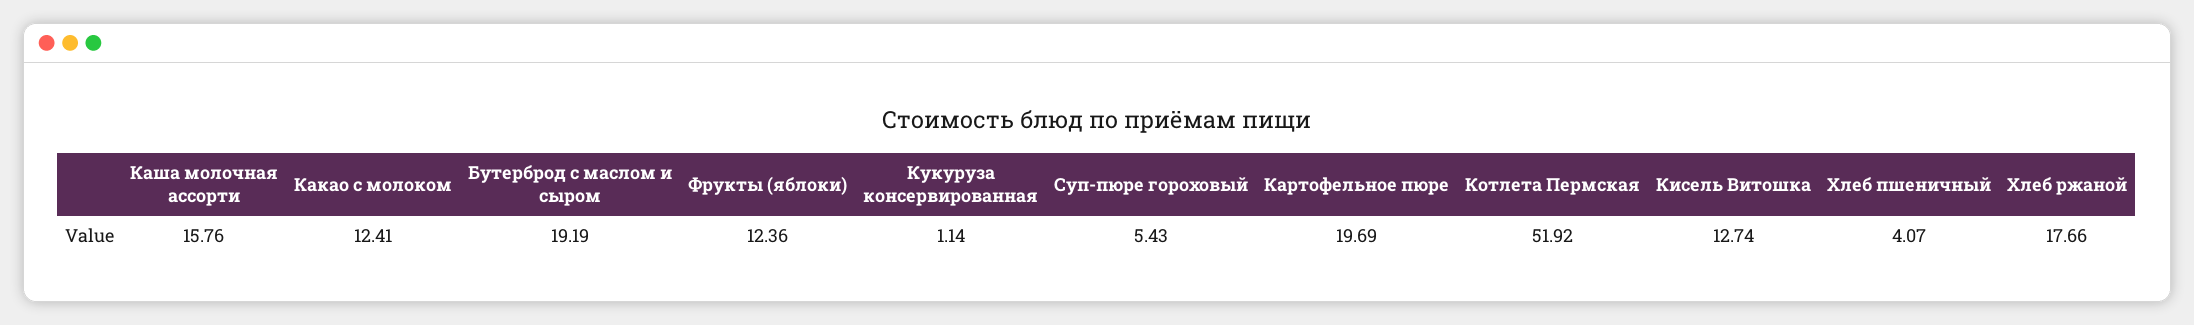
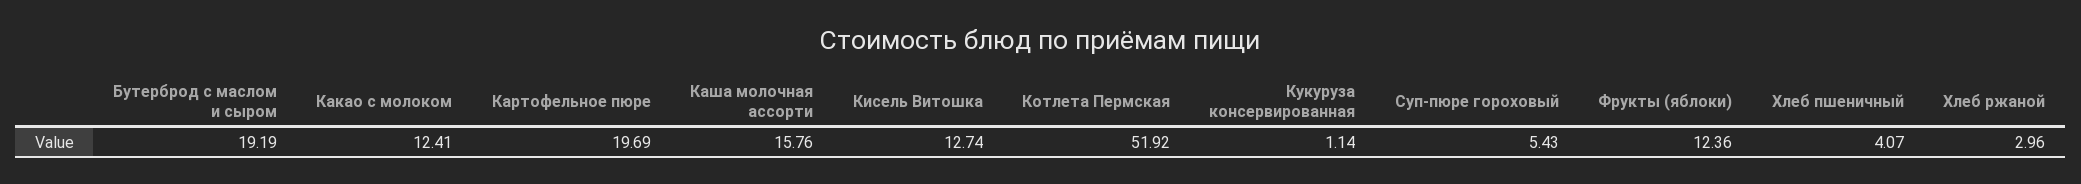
Хлеб ржаной: 17.66 -> 2.96

